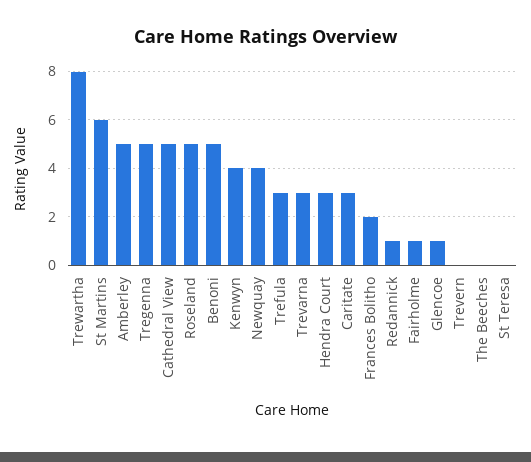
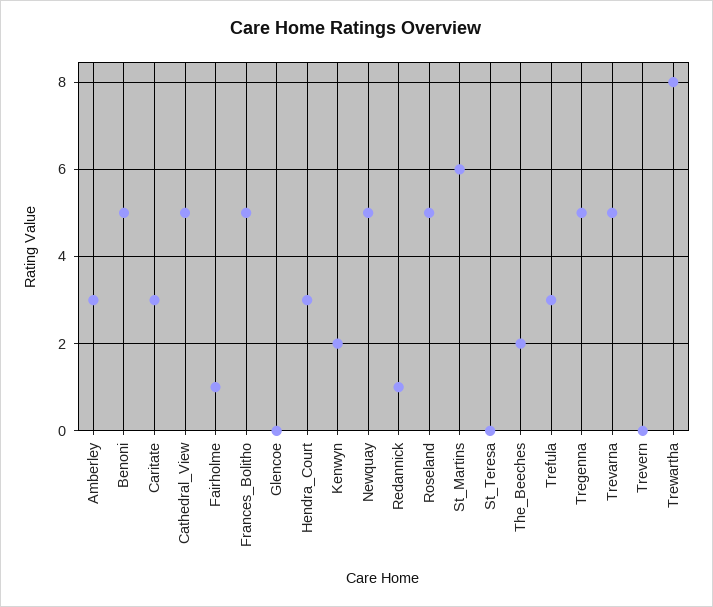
Amberley: 5 -> 3
Kenwyn: 4 -> 2
Newquay: 4 -> 5
Trevarna: 3 -> 5
Frances Bolitho: 2 -> 5
Glencoe: 1 -> 0
The Beeches: 0 -> 2

